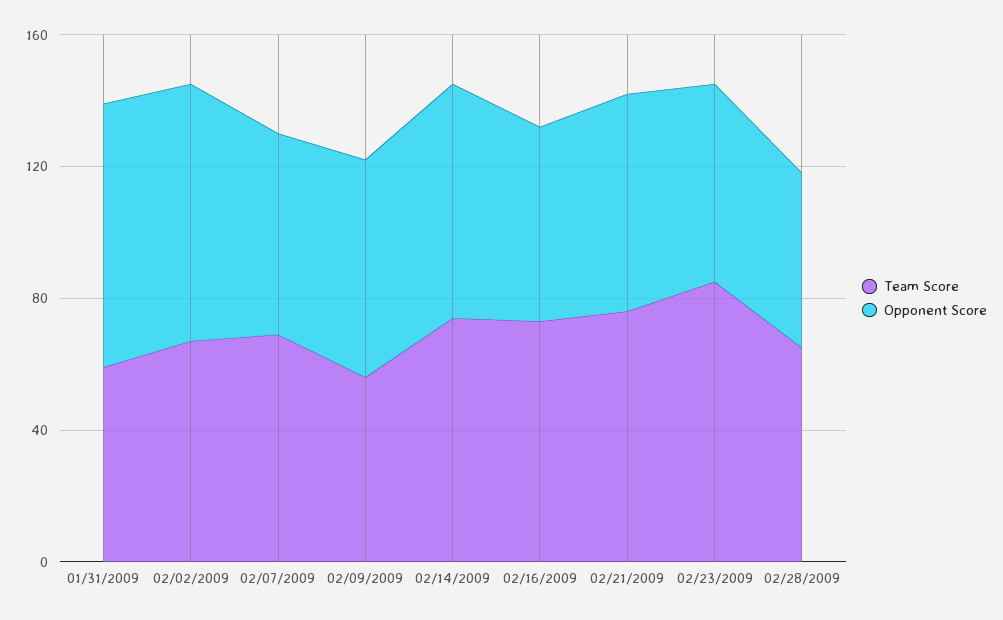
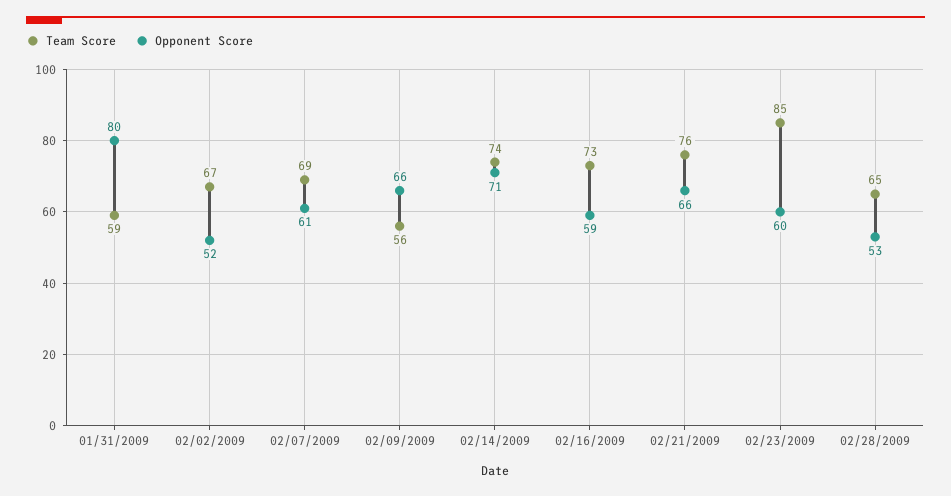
Opponent Score, 02/02/2009: 80 -> 52

